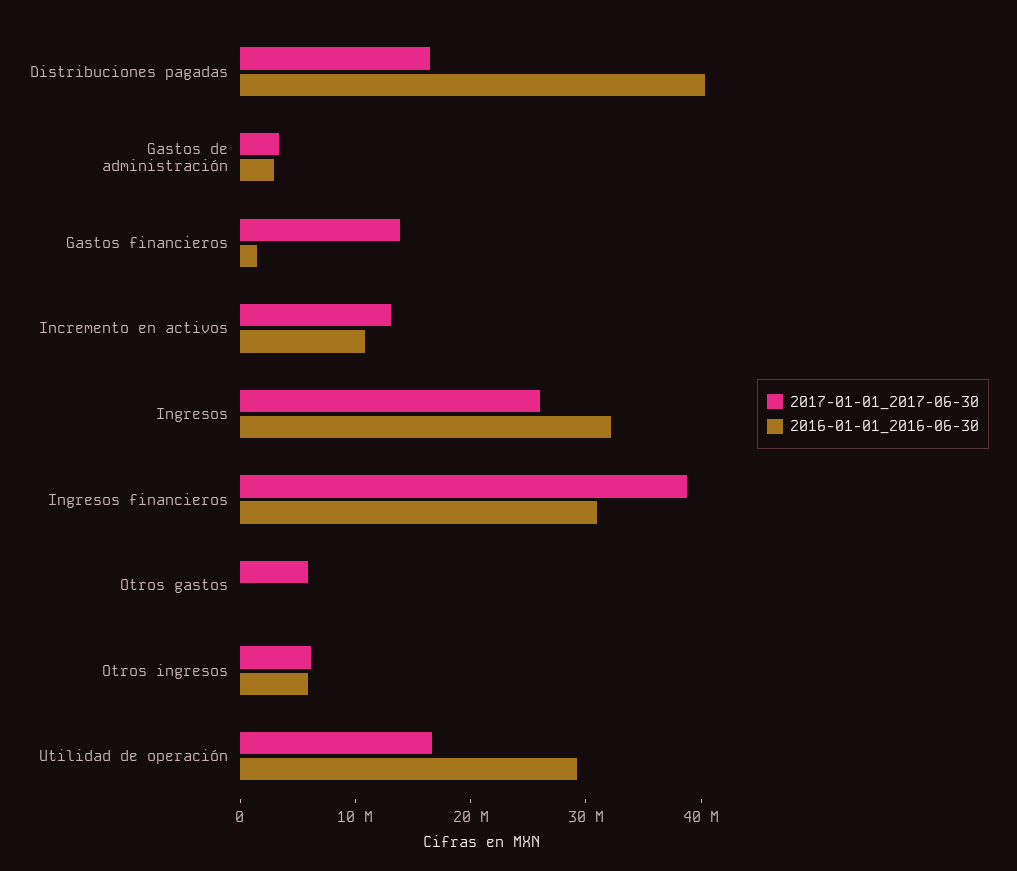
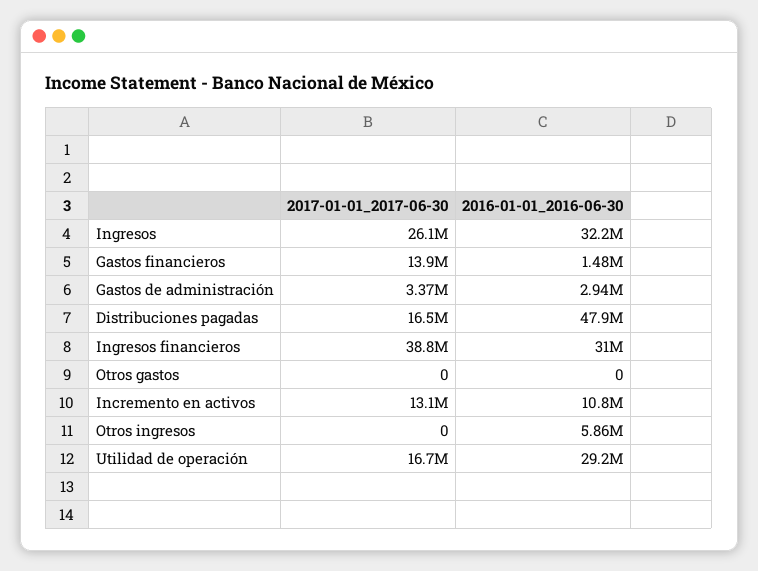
2016-01-01_2016-06-30, Distribuciones pagadas: 40000000 -> 47900000
2017-01-01_2017-06-30, Otros gastos: 6000000 -> 0
2017-01-01_2017-06-30, Otros ingresos: 6000000 -> 0

